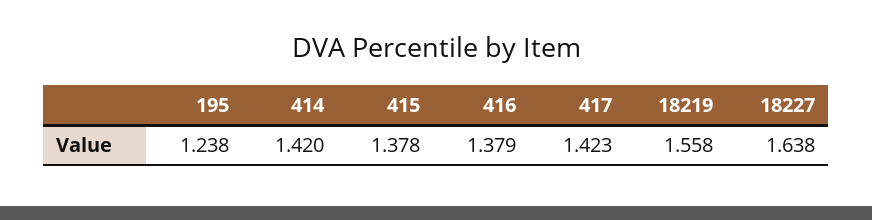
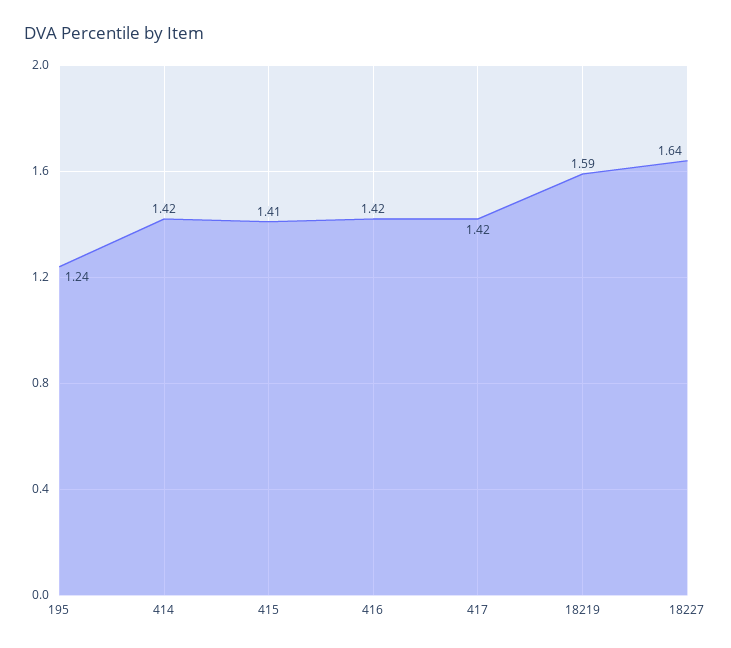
415: 1.378 -> 1.41
416: 1.379 -> 1.42
18219: 1.558 -> 1.59

